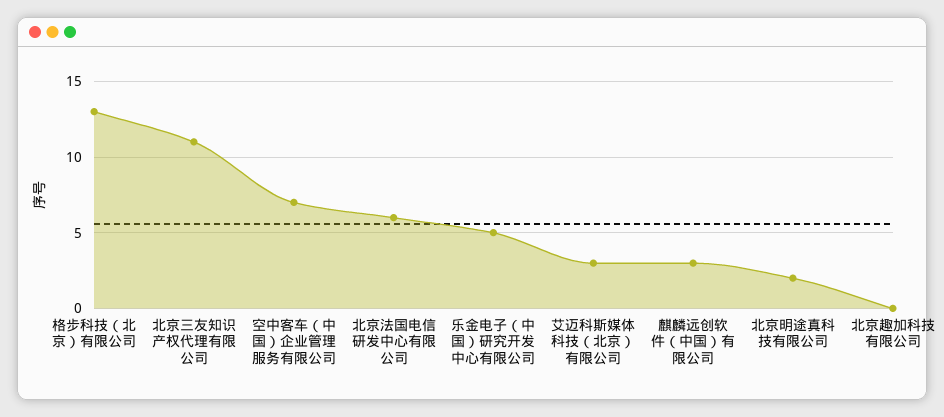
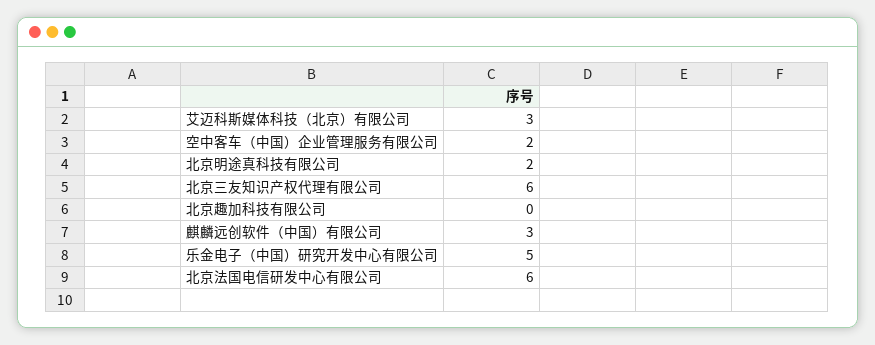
格步科技（北京）有限公司: 13 -> none
北京三友知识产权代理有限公司: 11 -> 6
空中客车（中国）企业管理服务有限公司: 7 -> 2

